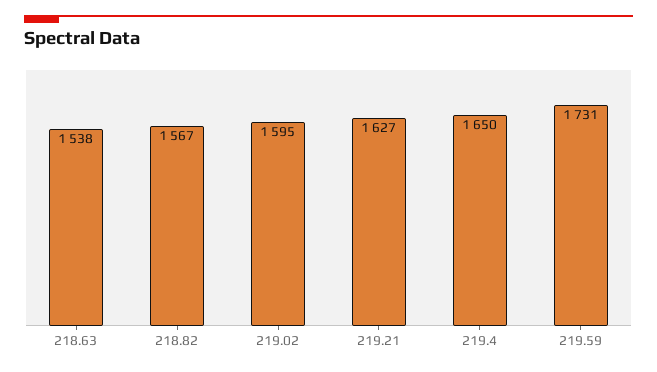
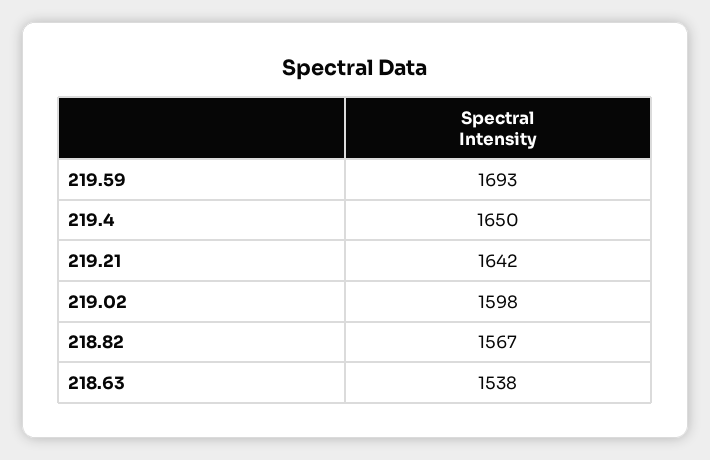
219.02: 1595 -> 1598
219.21: 1627 -> 1642
219.59: 1731 -> 1693

